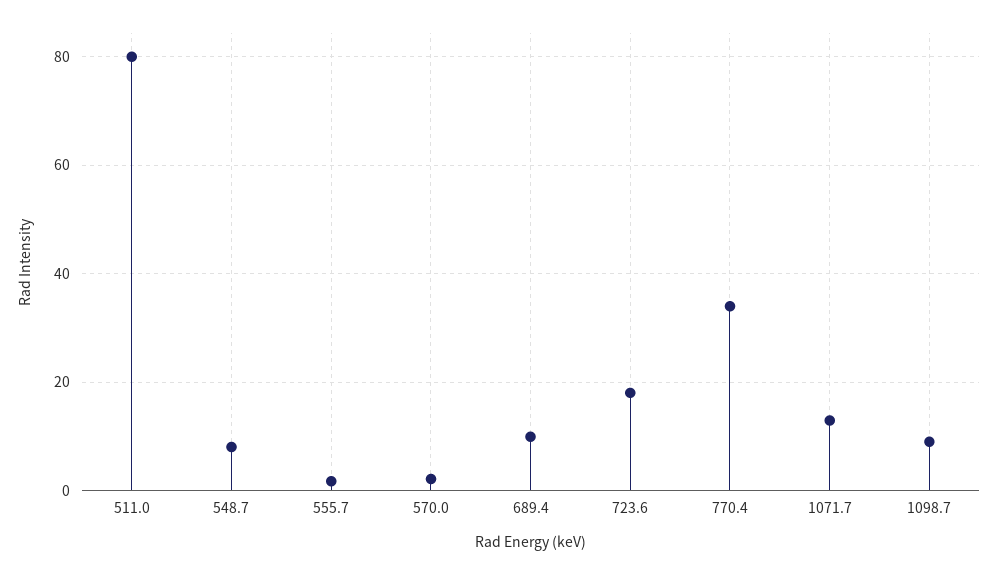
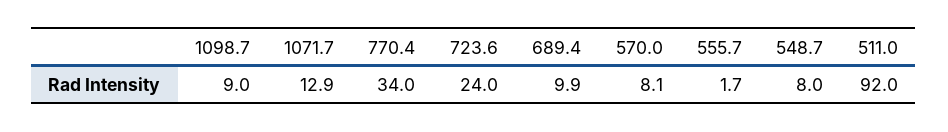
511.0: 80 -> 92
570.0: 2 -> 8.1
723.6: 18 -> 24

